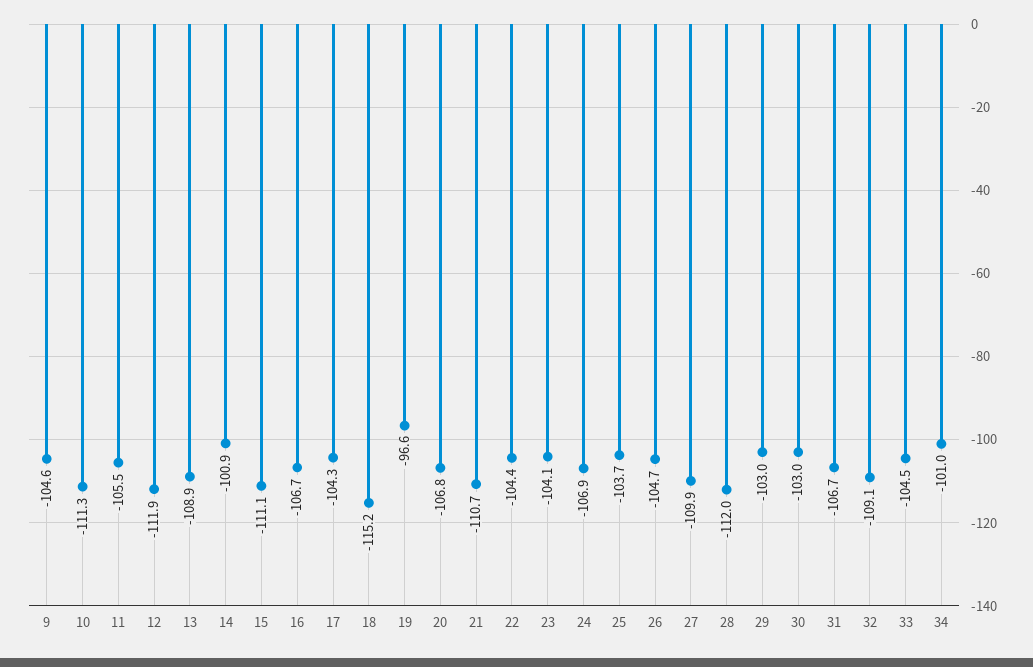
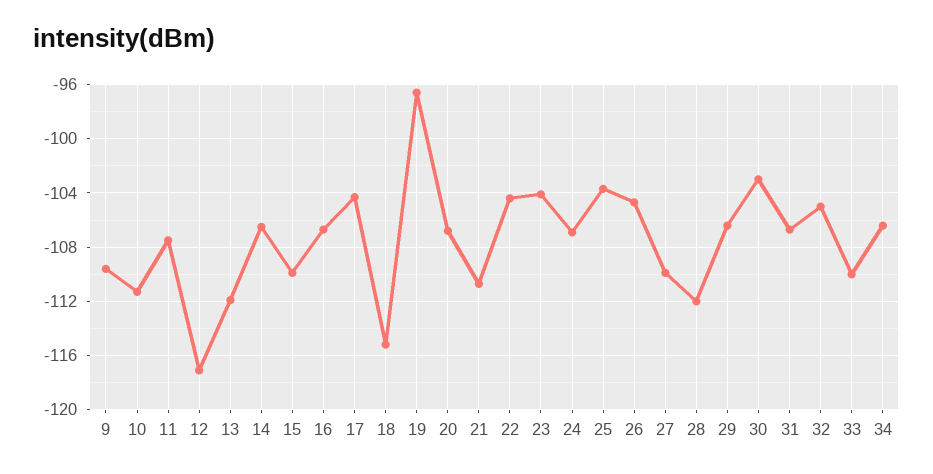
9: -104.6 -> -109.5
11: -105.5 -> -107.5
12: -111.9 -> -117
13: -108.9 -> -112
14: -100.9 -> -106.5
15: -111.1 -> -110
29: -103 -> -106.5
32: -109.1 -> -105
33: -104.5 -> -110
34: -101 -> -106.5

